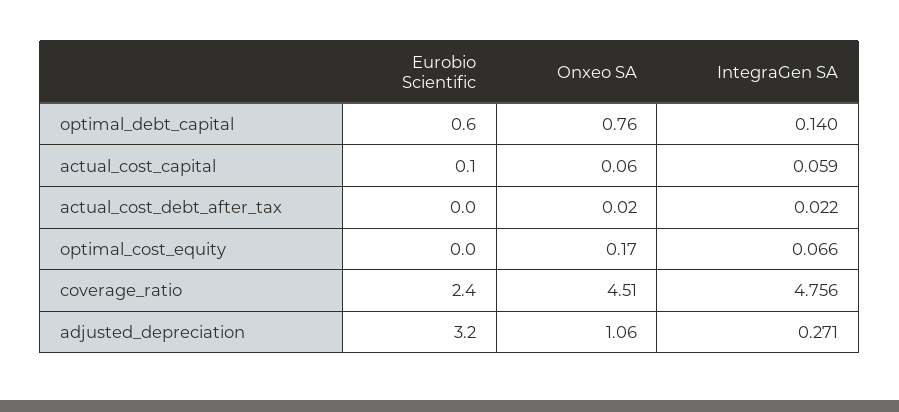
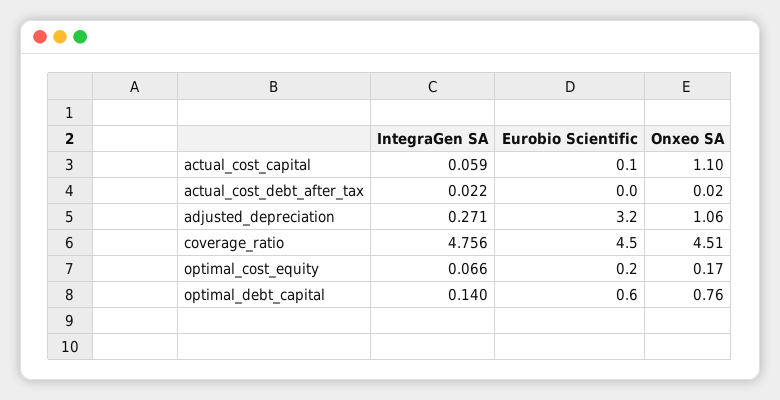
Onxeo SA, actual_cost_capital: 0.06 -> 1.1
Eurobio Scientific, optimal_cost_equity: 0 -> 0.2
Eurobio Scientific, coverage_ratio: 2.4 -> 4.5

